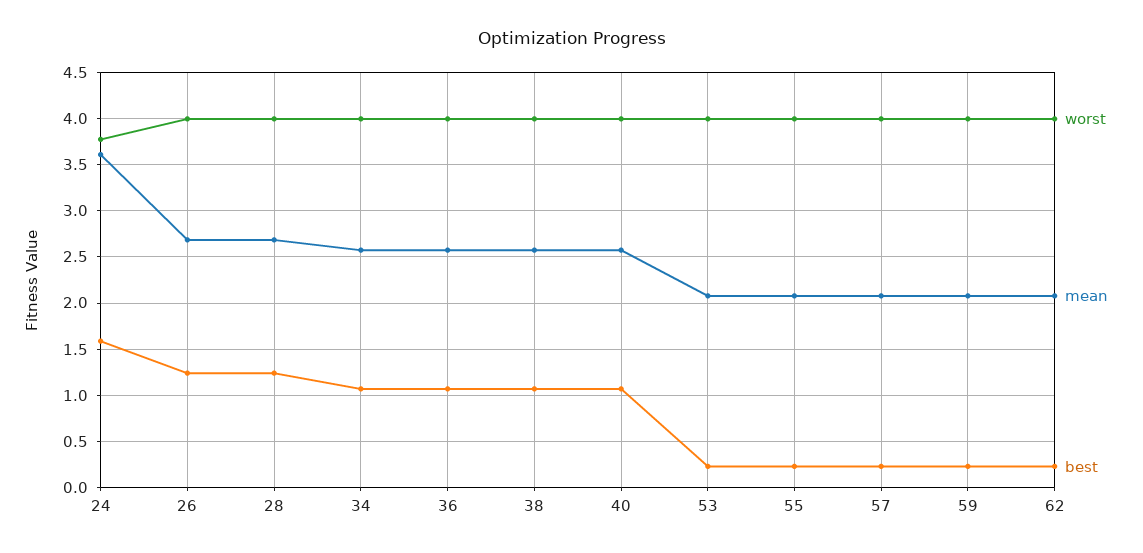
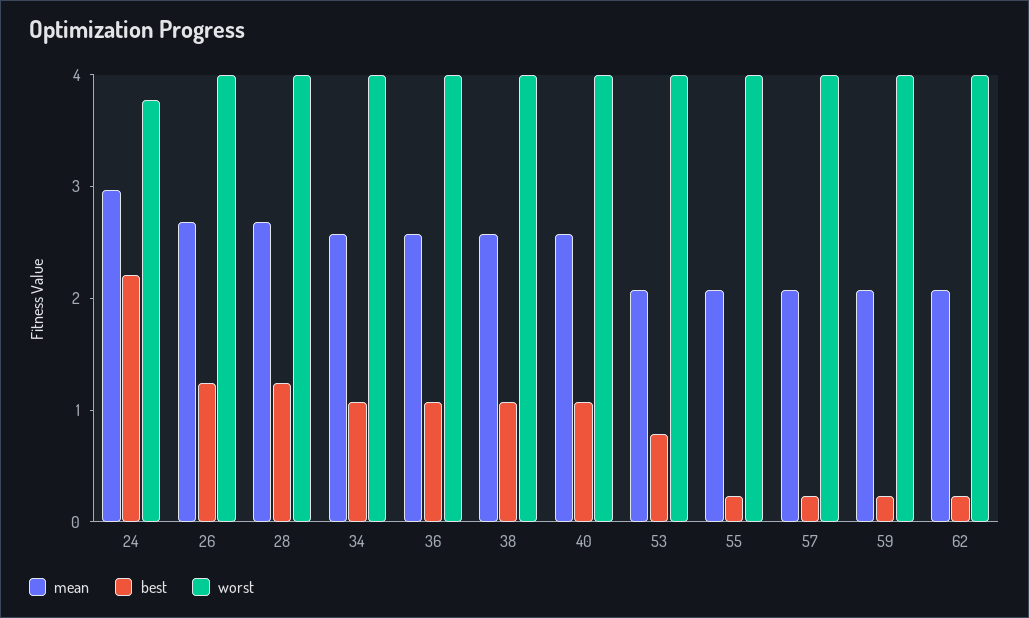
mean, 24: 3.6 -> 3
best, 24: 1.6 -> 2.2
best, 53: 0.2 -> 0.8

